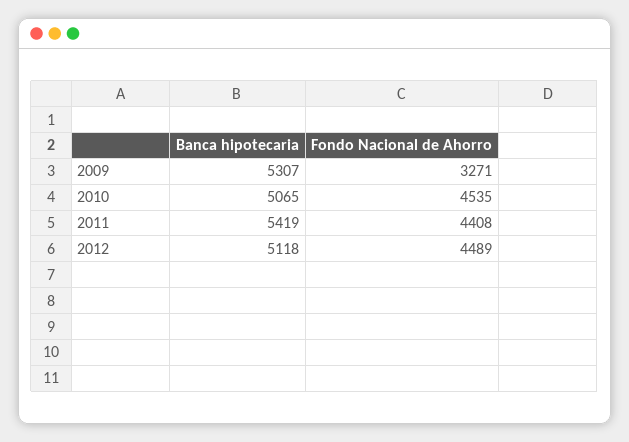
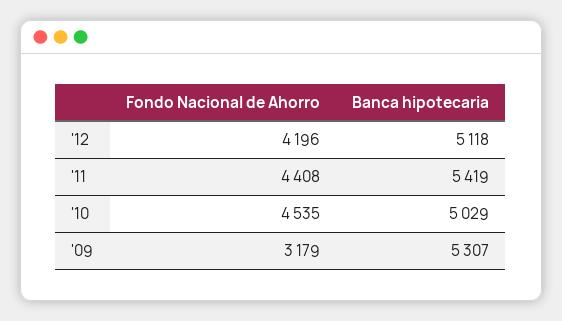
Fondo Nacional de Ahorro, 2009: 3271 -> 3179
Banca hipotecaria, 2010: 5065 -> 5029
Fondo Nacional de Ahorro, 2012: 4489 -> 4196

